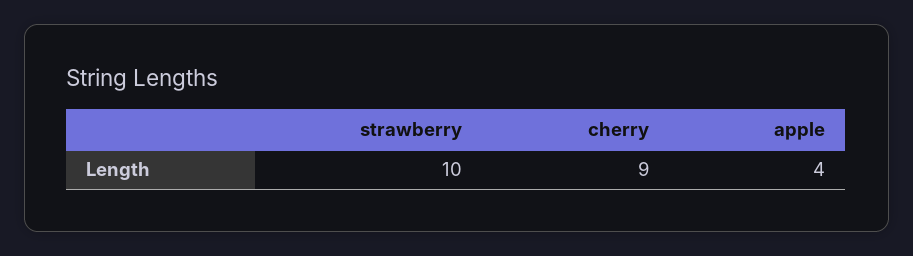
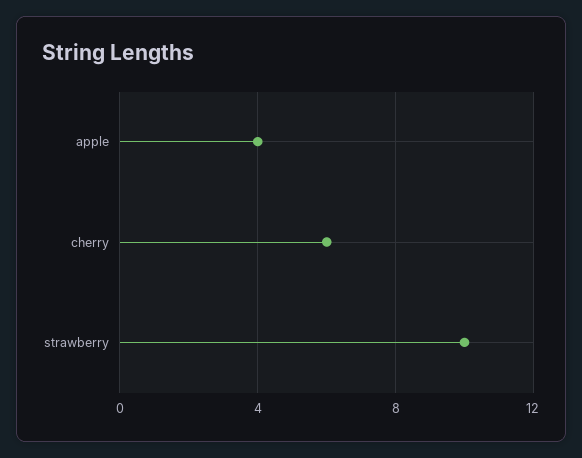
cherry: 9 -> 6

